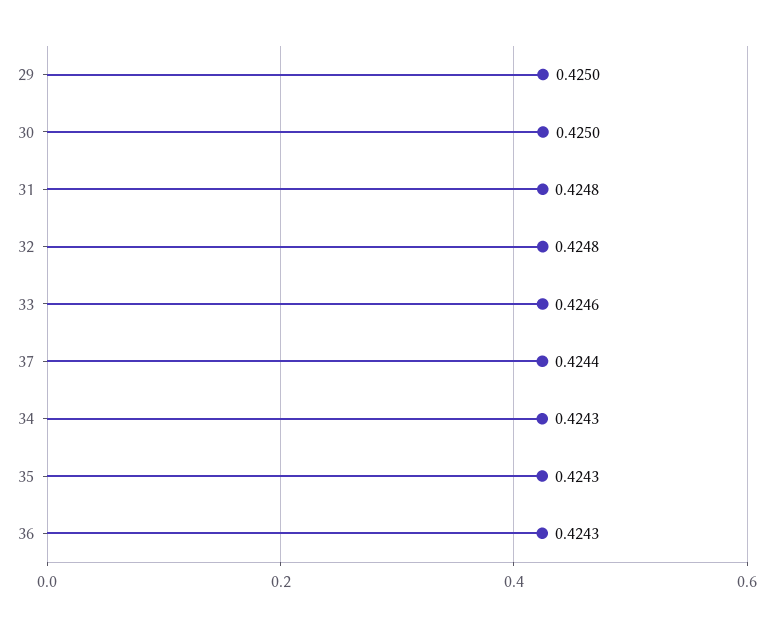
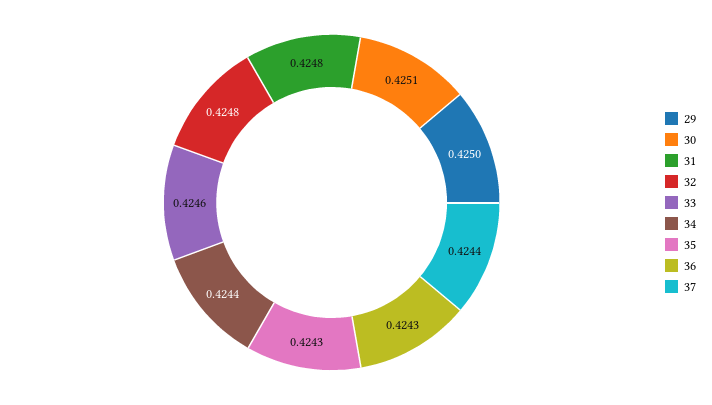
30: 0.425 -> 0.4251
34: 0.4243 -> 0.4244

